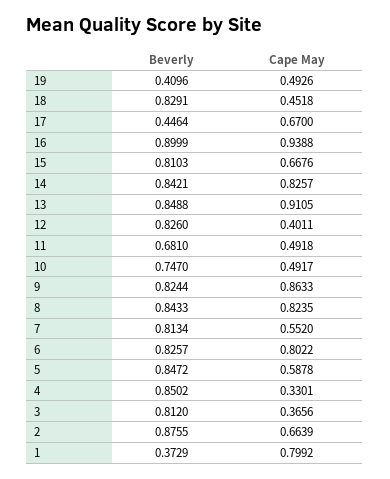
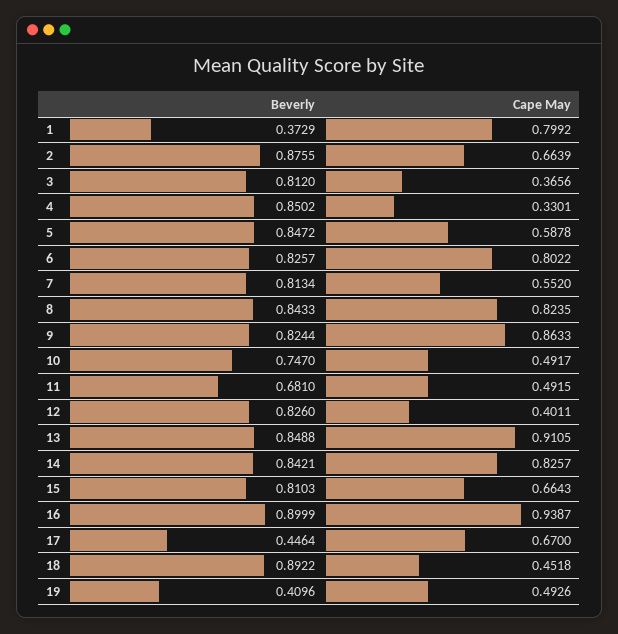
Beverly, 18: 0.8291 -> 0.8922
Cape May, 16: 0.9388 -> 0.9387
Cape May, 15: 0.6676 -> 0.6643
Cape May, 11: 0.4918 -> 0.4915

